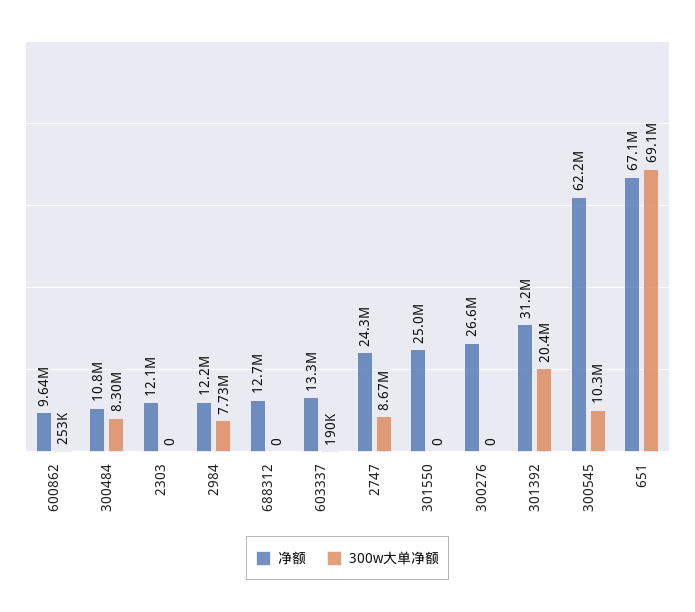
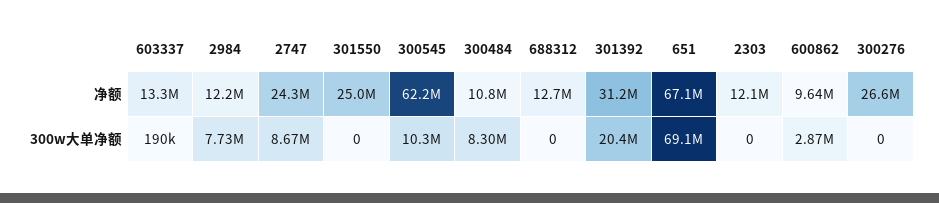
300w大单净额, 600862: 253000 -> 2870000

